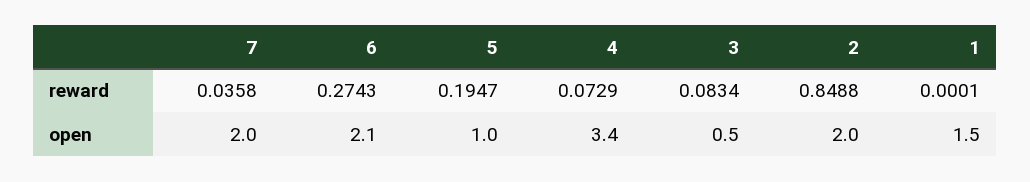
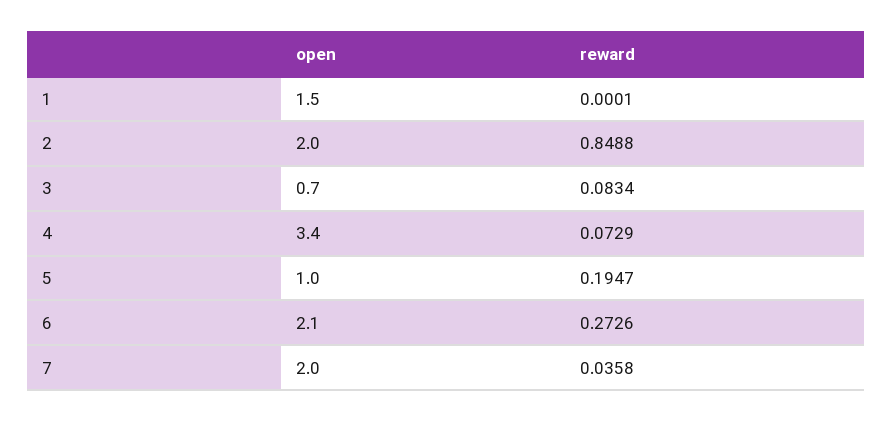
6, reward: 0.2743 -> 0.2726
3, open: 0.5 -> 0.7

